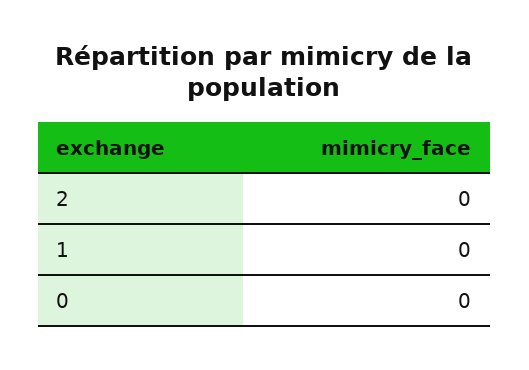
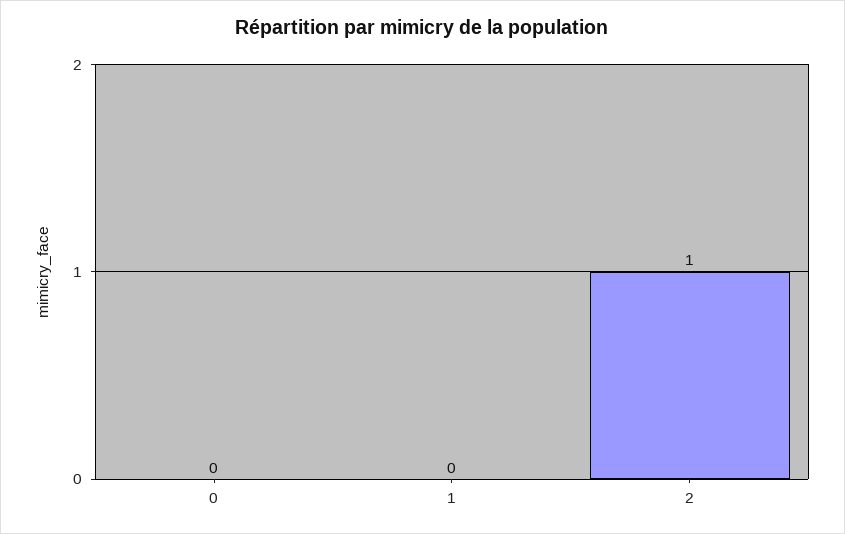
2: 0 -> 1

